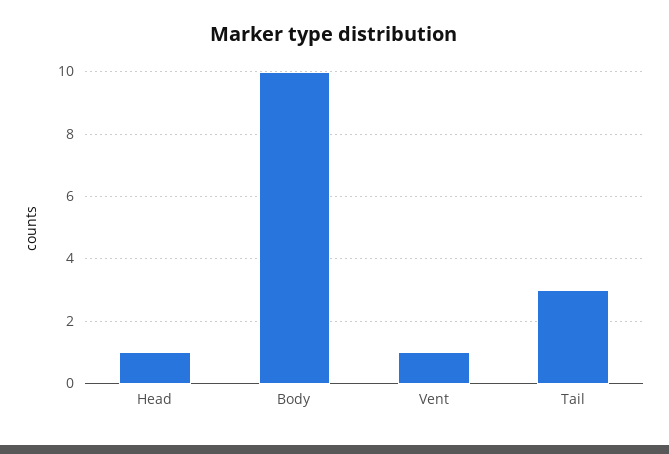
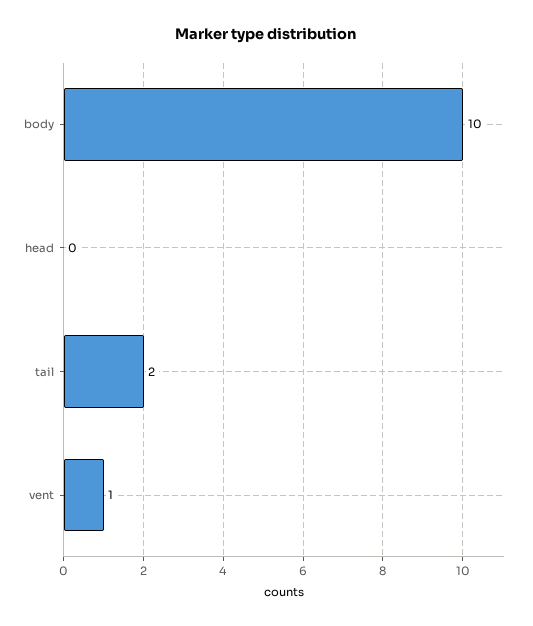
Head: 1 -> 0
Tail: 3 -> 2

